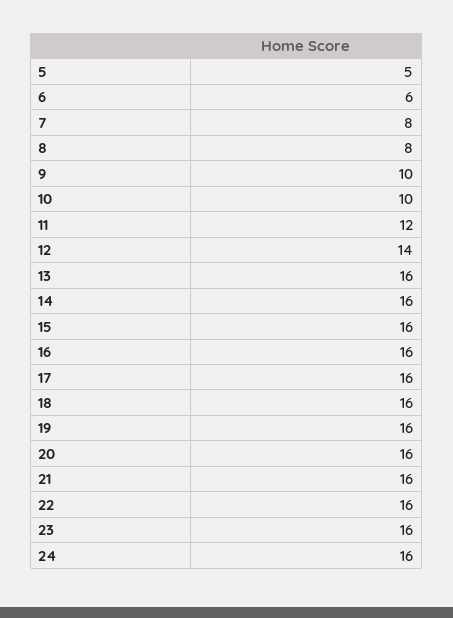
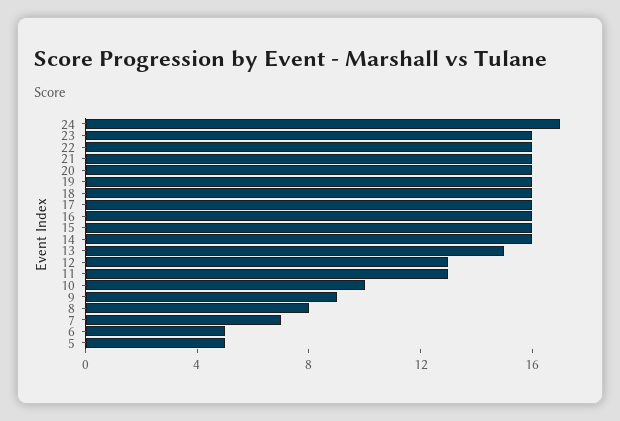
6: 6 -> 5
7: 8 -> 7
9: 10 -> 9
11: 12 -> 13
12: 14 -> 13
13: 16 -> 15
24: 16 -> 17

